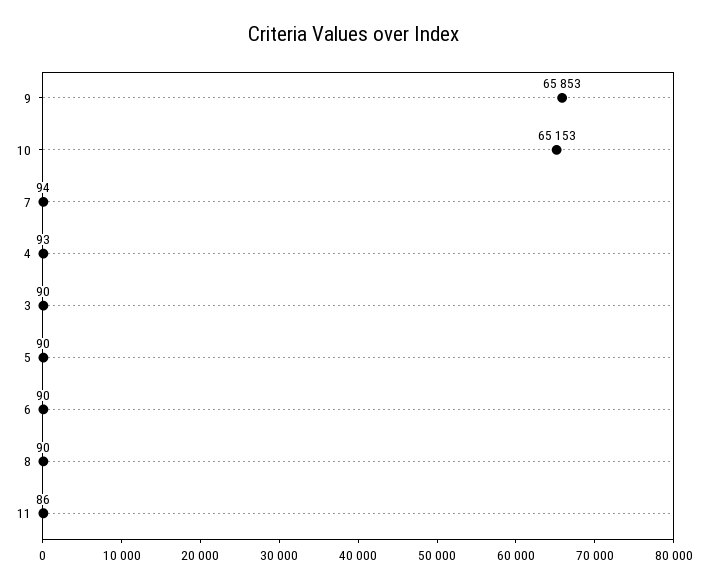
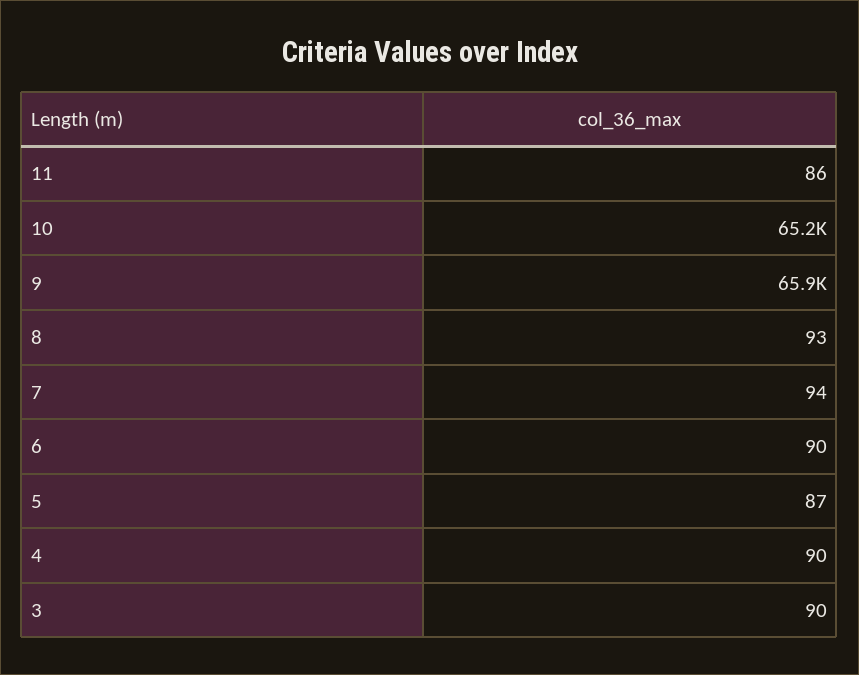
4: 93 -> 90
5: 90 -> 87
8: 90 -> 93

